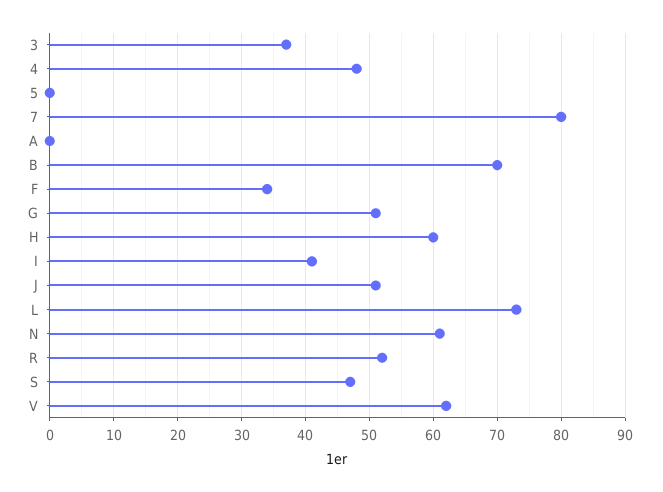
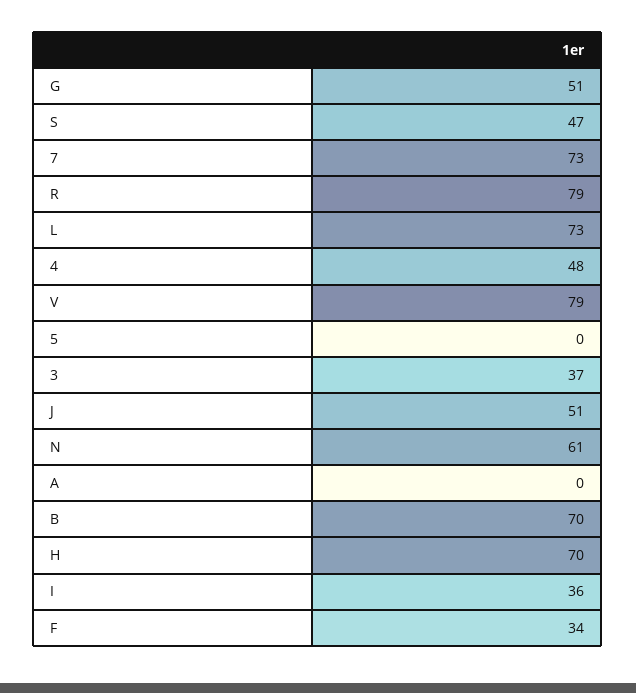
7: 80 -> 73
H: 60 -> 70
I: 41 -> 36
R: 52 -> 79
V: 62 -> 79

